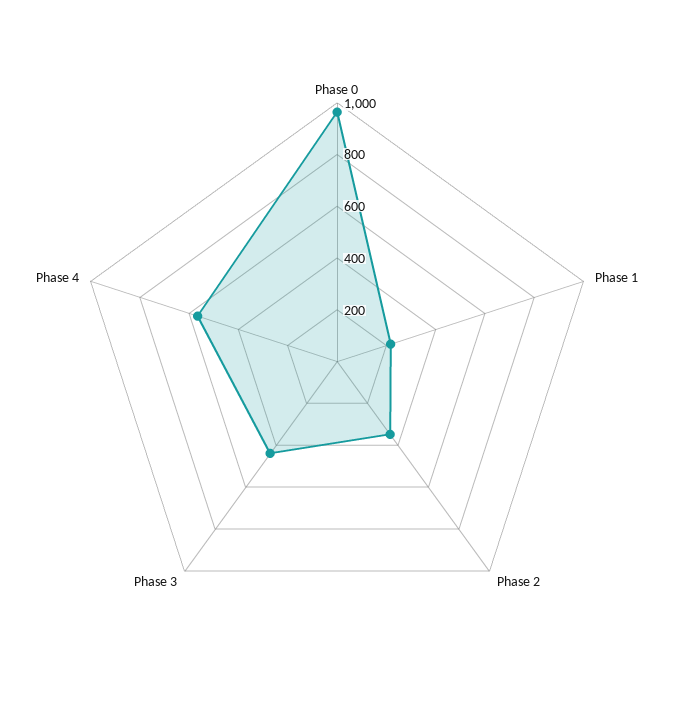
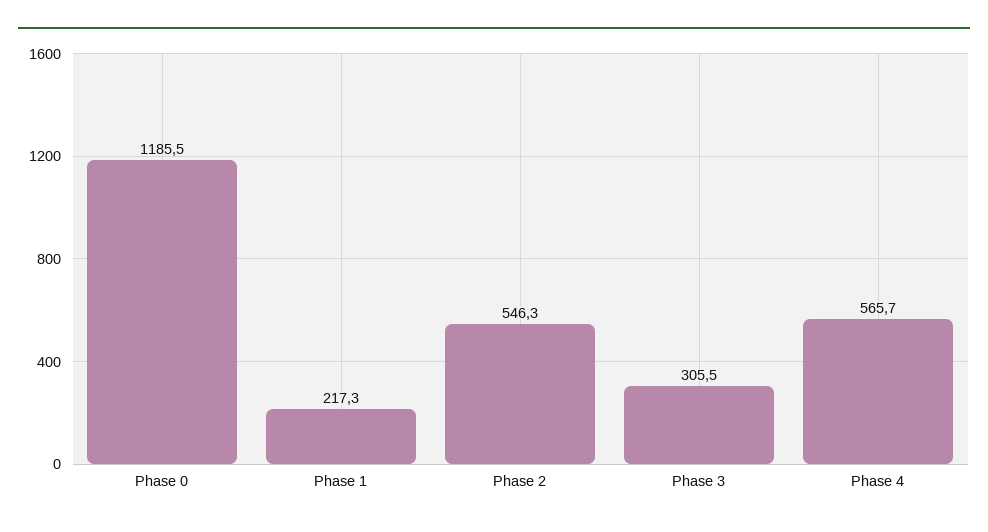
Phase 0: 950 -> 1185.5
Phase 2: 350 -> 546.3
Phase 3: 450 -> 305.5

